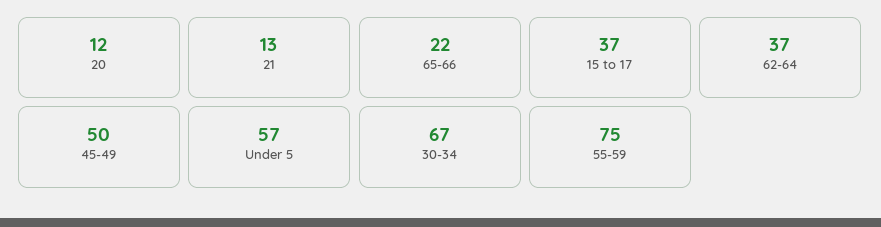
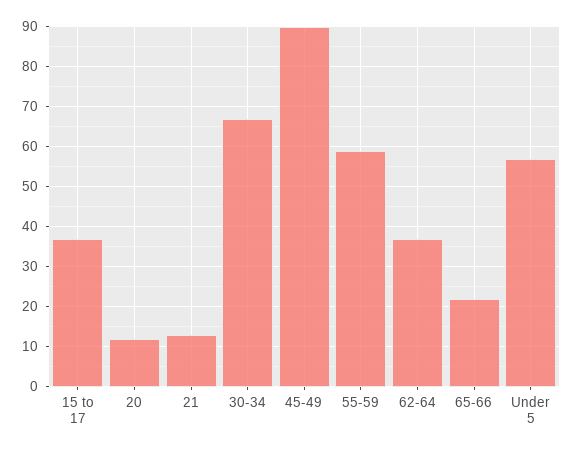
45-49: 50 -> 90
55-59: 75 -> 60

